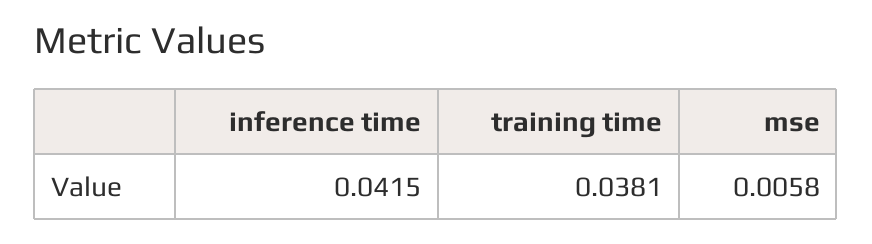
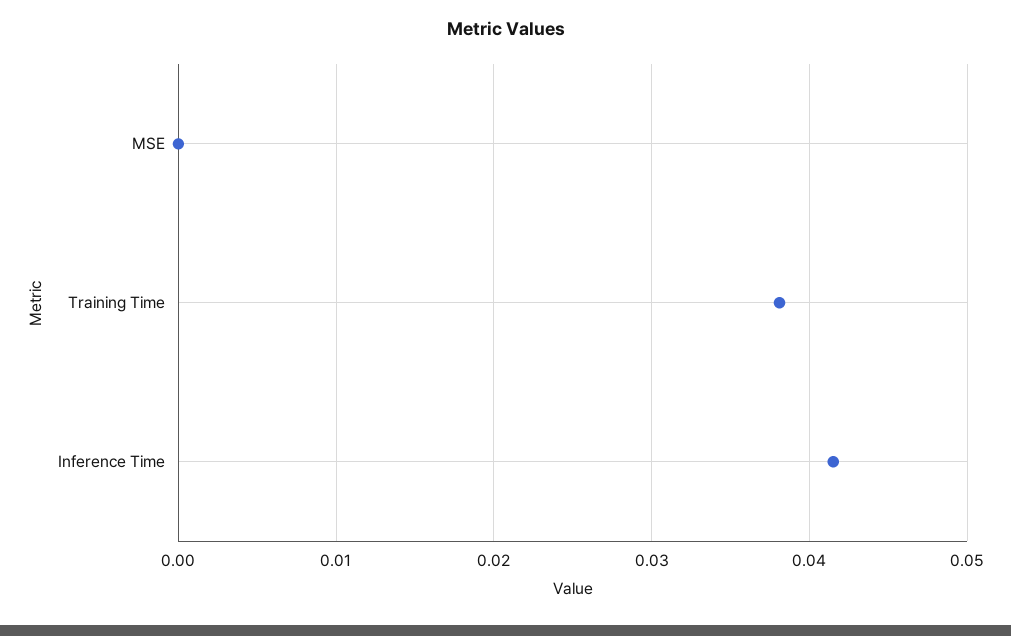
mse: 0.0058 -> 0

